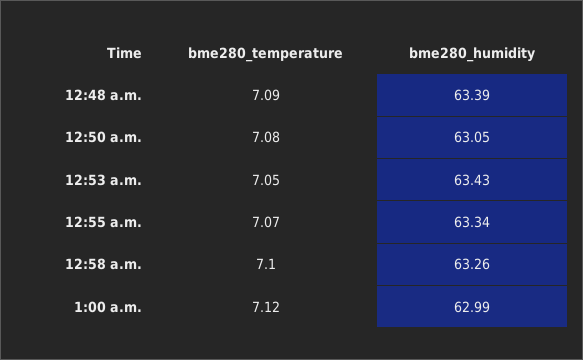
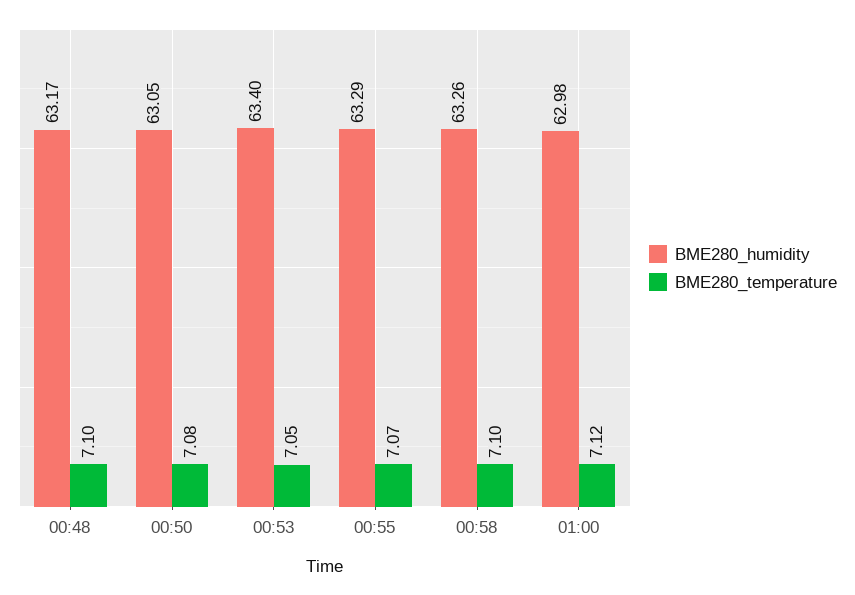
bme280_temperature, 12:48 a.m.: 7.09 -> 7.1
bme280_humidity, 12:48 a.m.: 63.39 -> 63.17
bme280_humidity, 12:53 a.m.: 63.43 -> 63.4
bme280_humidity, 12:55 a.m.: 63.34 -> 63.29
bme280_humidity, 1:00 a.m.: 62.99 -> 62.98

